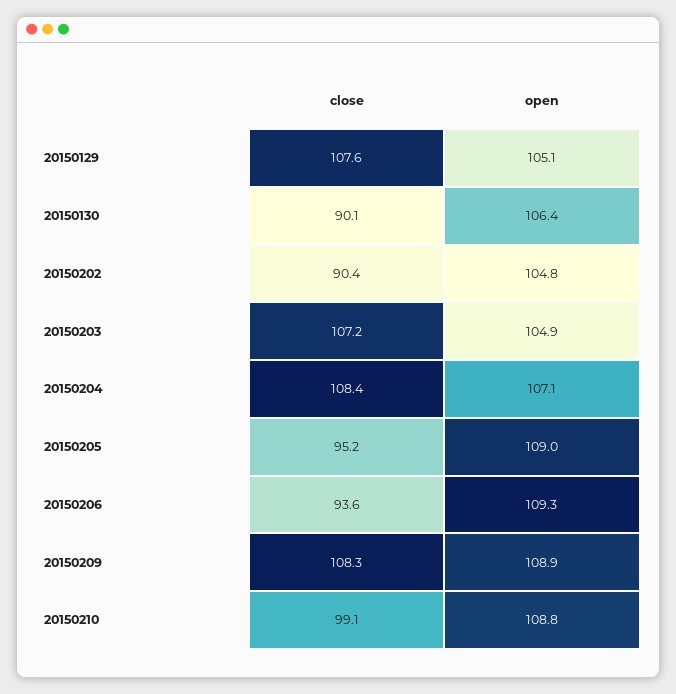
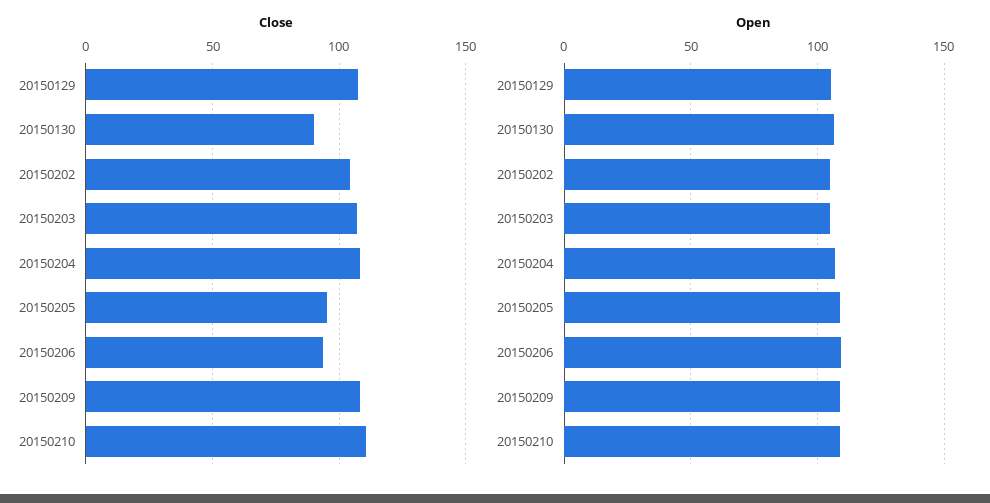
close, 20150202: 90.4 -> 105
close, 20150210: 99.1 -> 110

